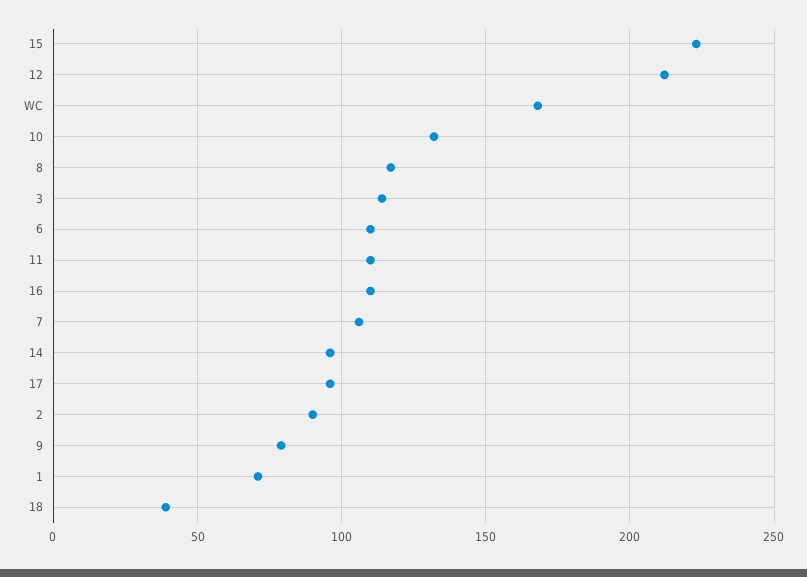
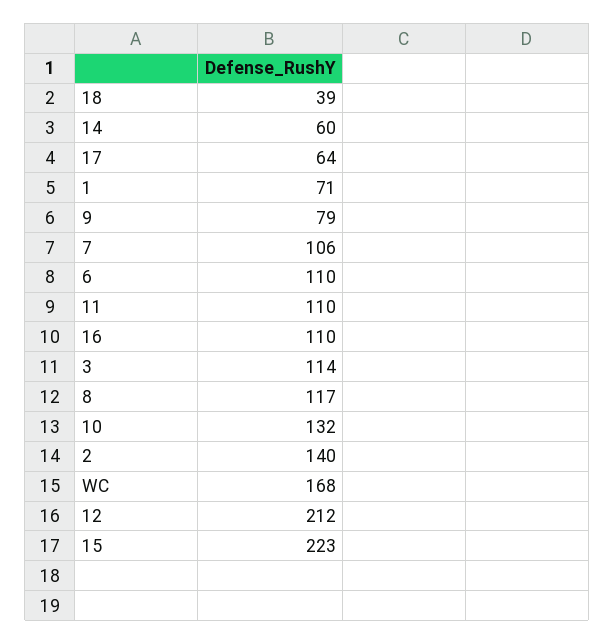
14: 95 -> 60
17: 95 -> 64
2: 90 -> 140

